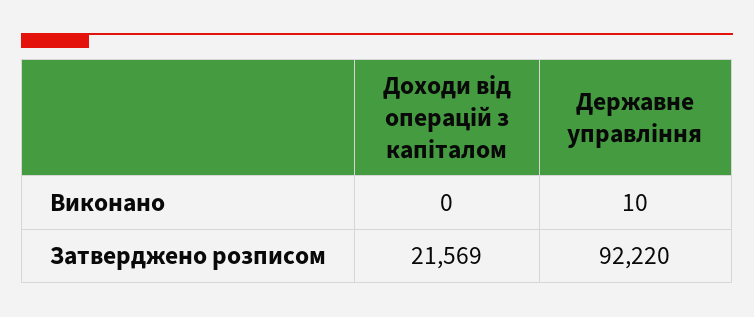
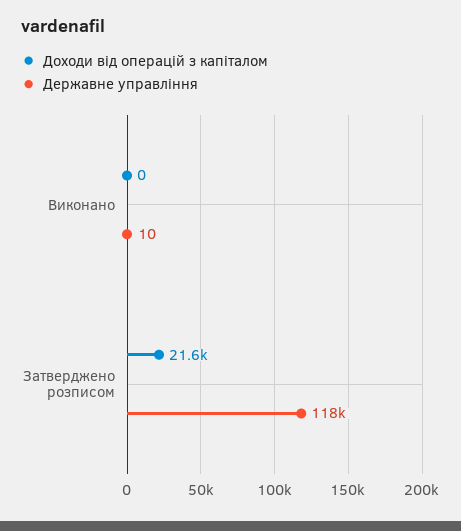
Державне управління, Затверджено розписом: 92220 -> 118000

